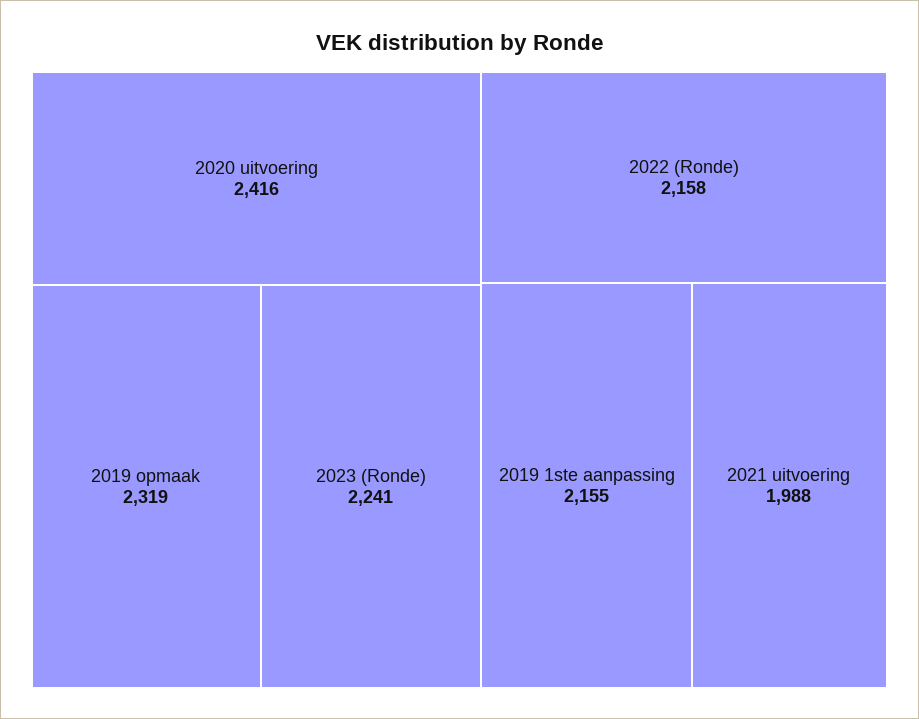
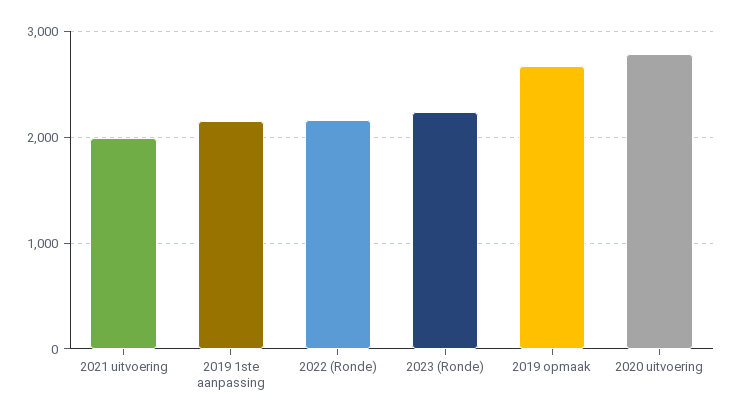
2020 uitvoering: 2416 -> 2800
2019 opmaak: 2319 -> 2700

